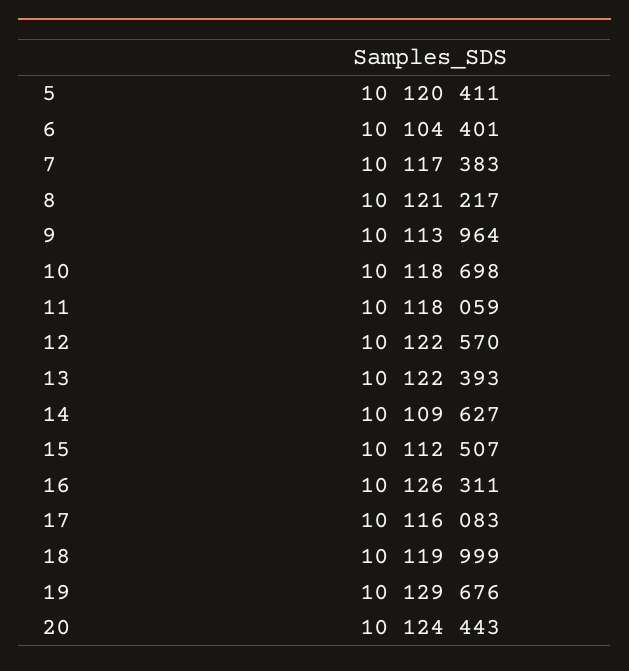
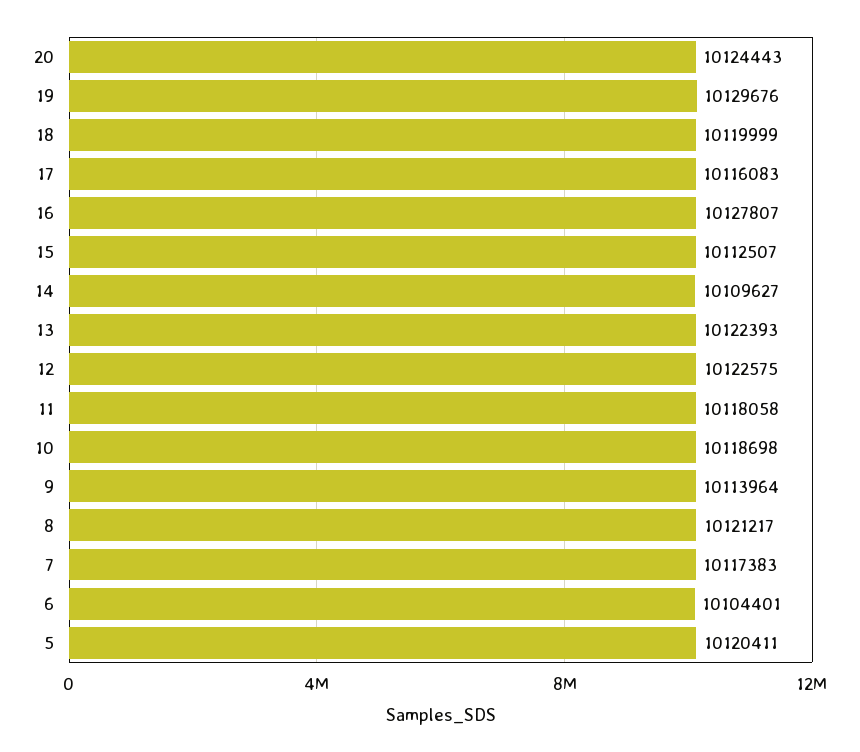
11: 10118059 -> 10118058
12: 10122570 -> 10122575
16: 10126311 -> 10127807

